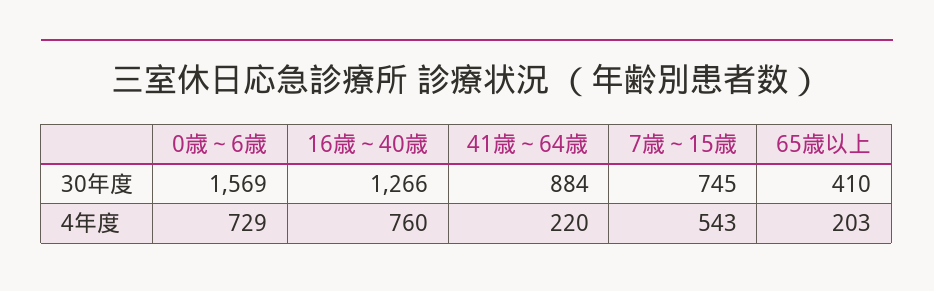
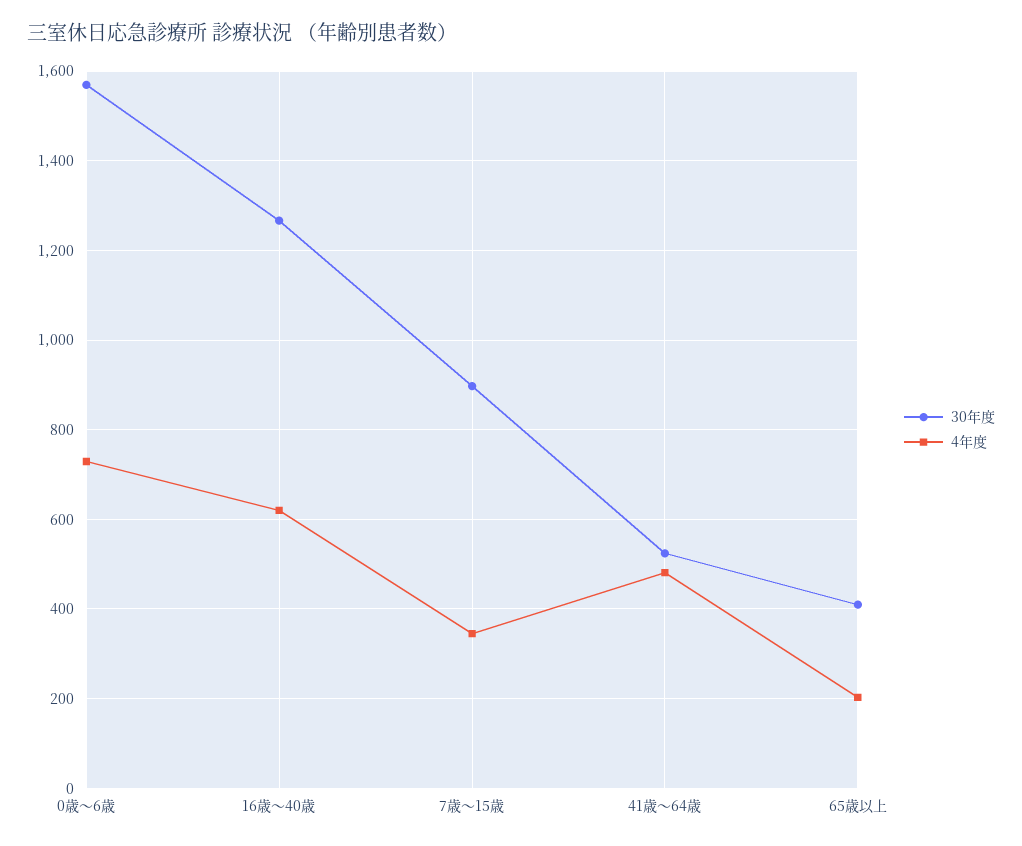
30年度, 41歳～64歳: 884 -> 520
30年度, 7歳～15歳: 745 -> 900
4年度, 16歳～40歳: 760 -> 620
4年度, 41歳～64歳: 220 -> 480
4年度, 7歳～15歳: 543 -> 340

